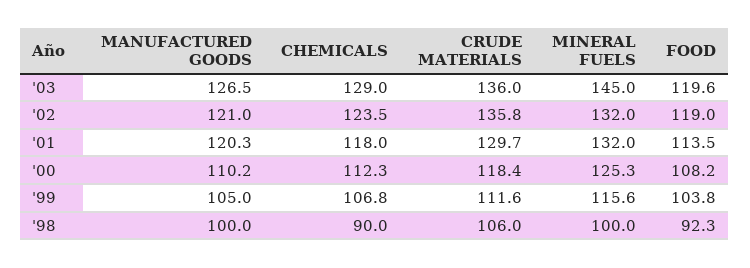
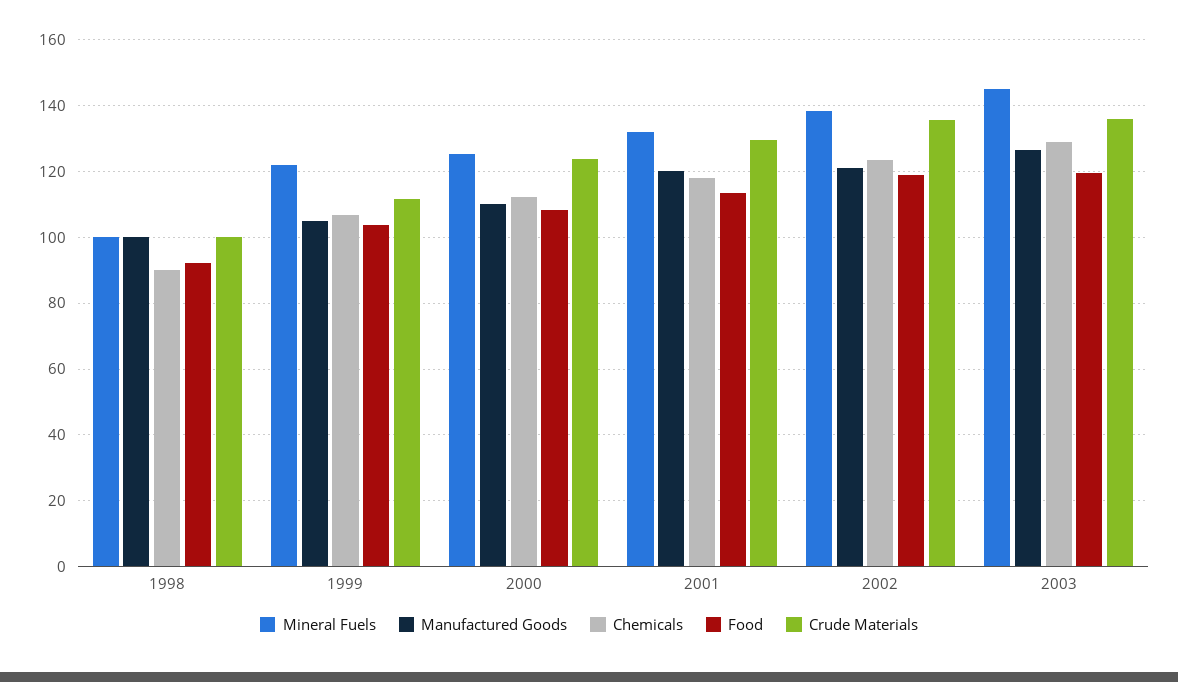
MINERAL FUELS, '02: 132 -> 138
CRUDE MATERIALS, '00: 118.4 -> 124
MINERAL FUELS, '99: 115.6 -> 122
CRUDE MATERIALS, '98: 106 -> 100

